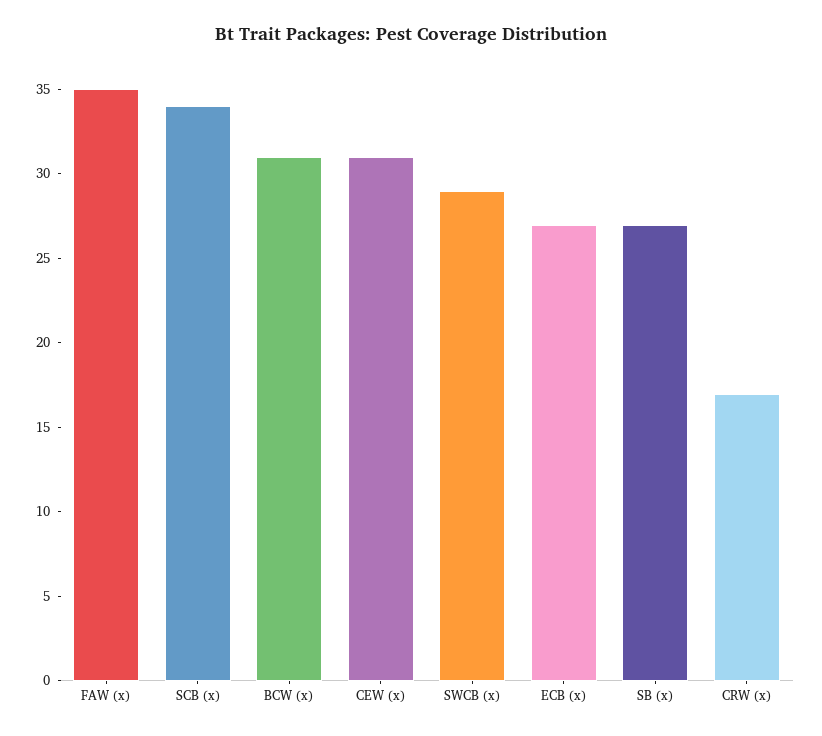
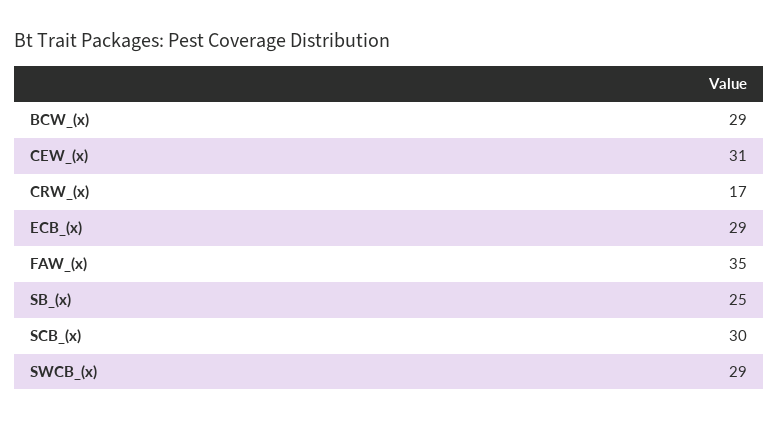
SCB (x): 34 -> 30
BCW (x): 31 -> 29
ECB (x): 27 -> 29
SB (x): 27 -> 25

